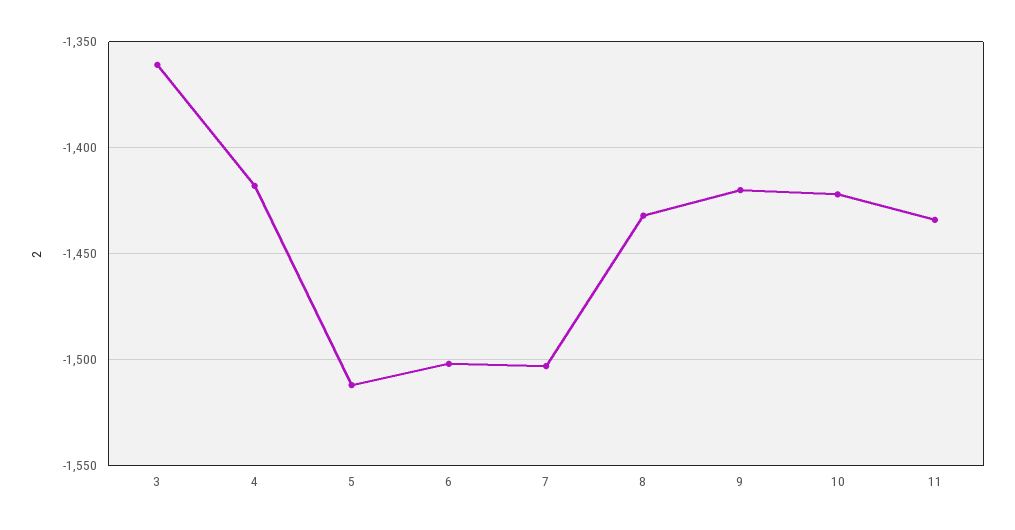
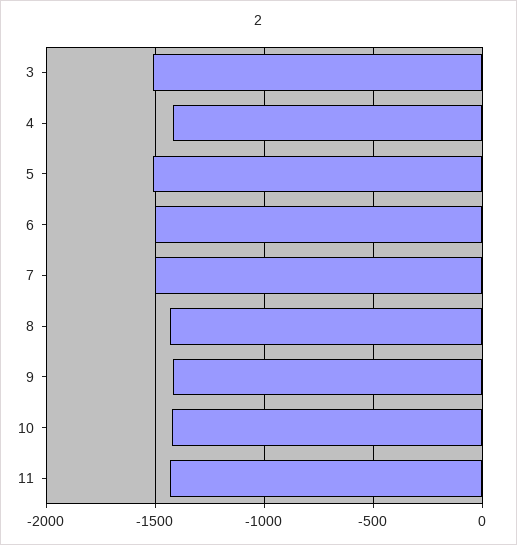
3: -1360 -> -1500

